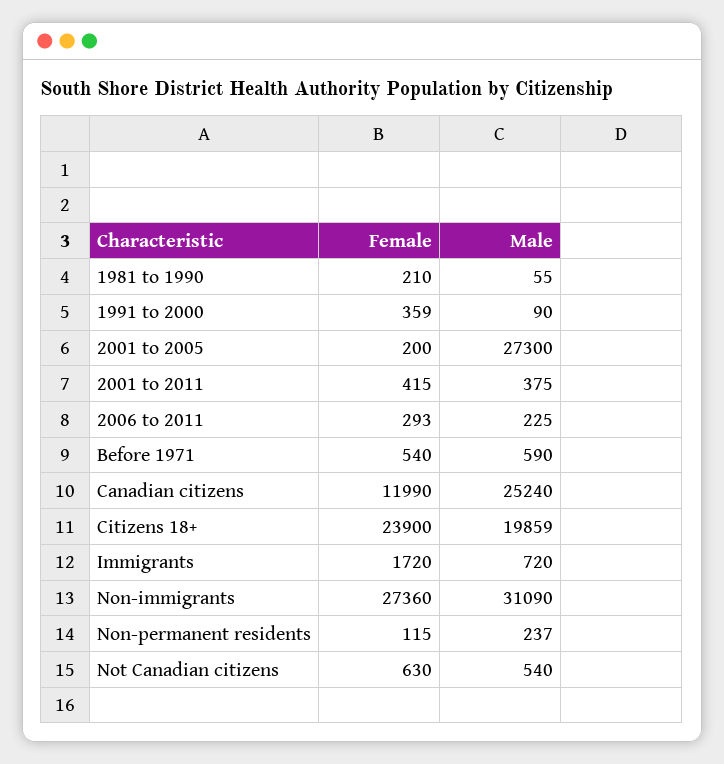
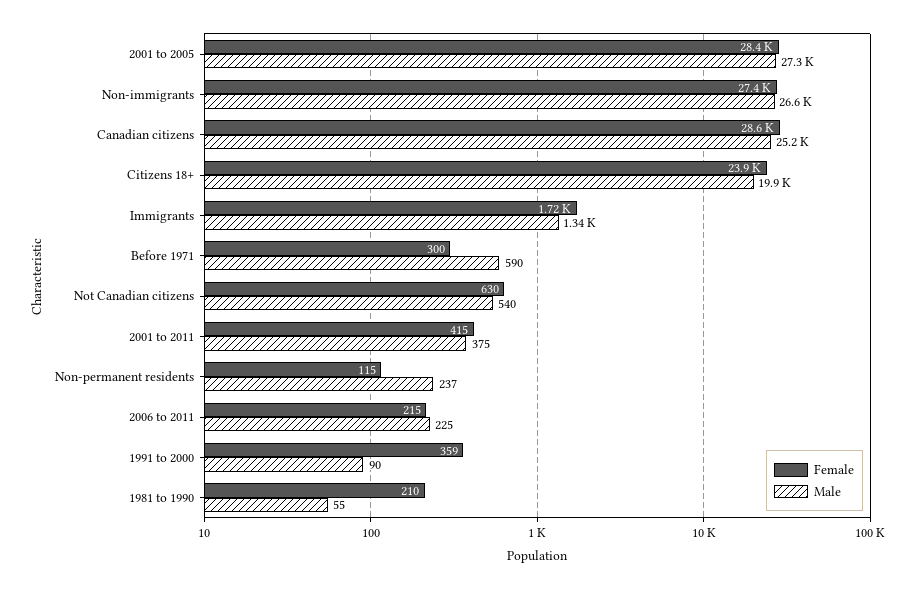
Female, 2001 to 2005: 200 -> 28400
Female, 2006 to 2011: 293 -> 215
Female, Before 1971: 540 -> 300
Female, Canadian citizens: 11990 -> 28600
Male, Immigrants: 720 -> 1340
Male, Non-immigrants: 31090 -> 26600

